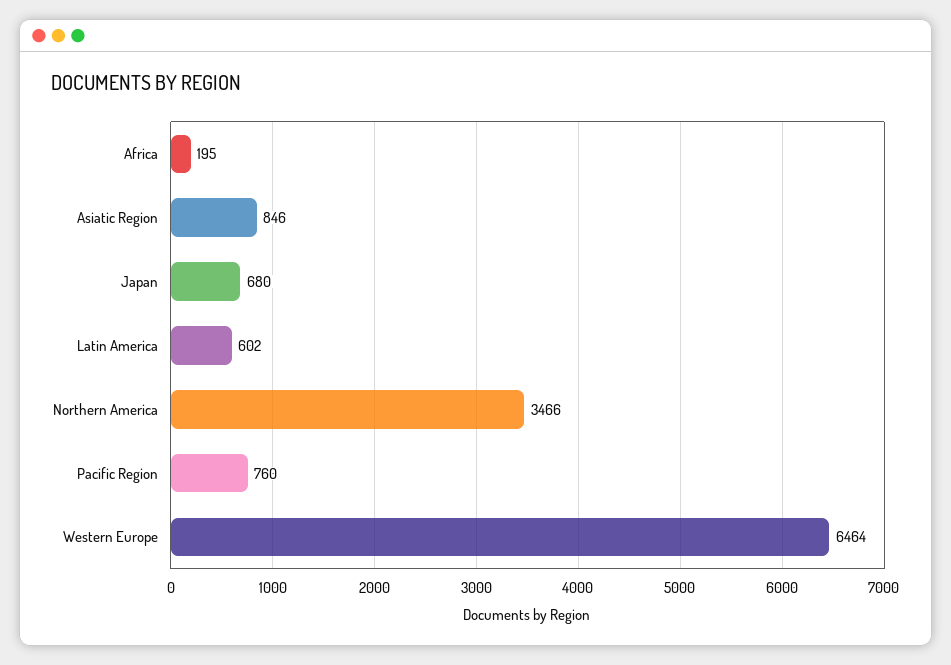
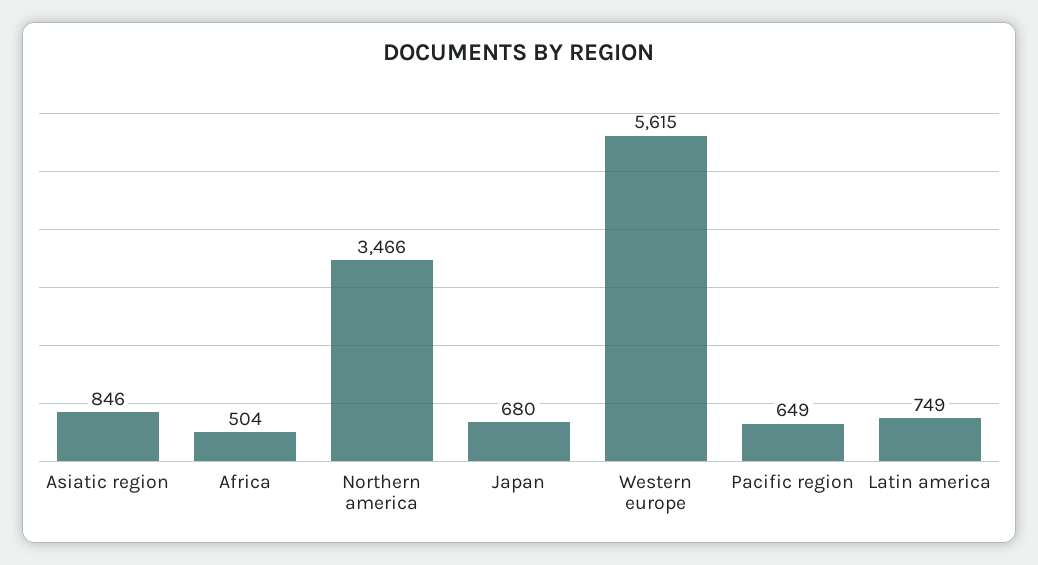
Africa: 195 -> 504
Latin America: 602 -> 749
Pacific Region: 760 -> 649
Western Europe: 6464 -> 5615

